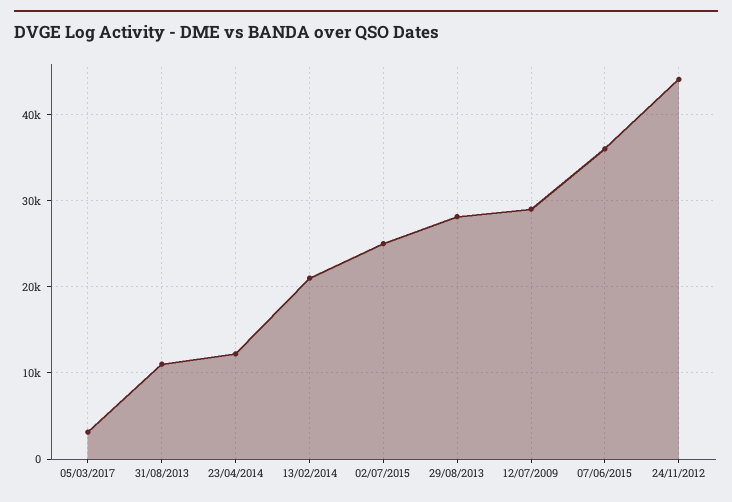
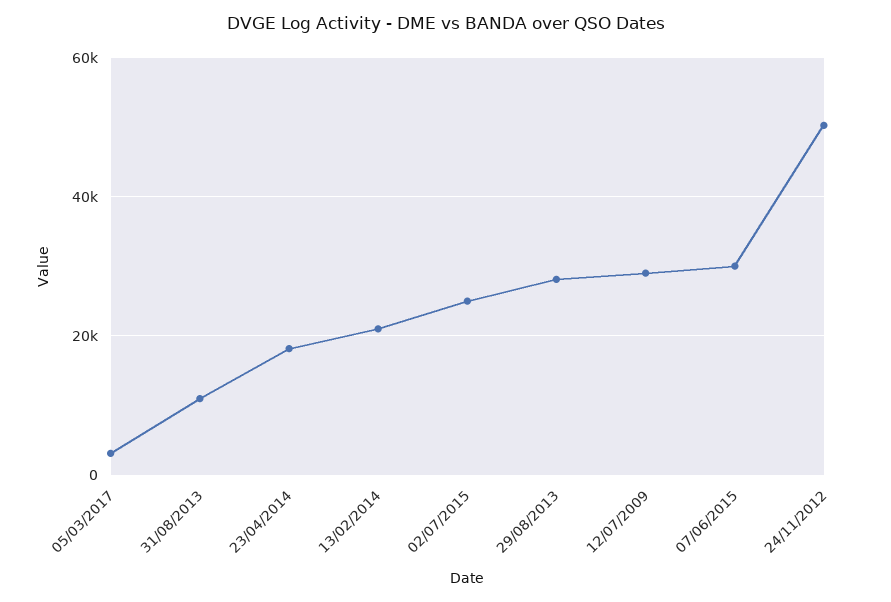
23/04/2014: 12000 -> 18000
07/06/2015: 36000 -> 30000
24/11/2012: 44000 -> 50000

